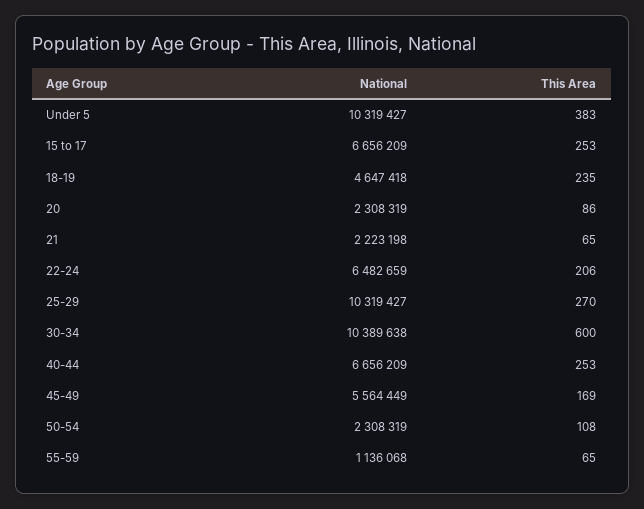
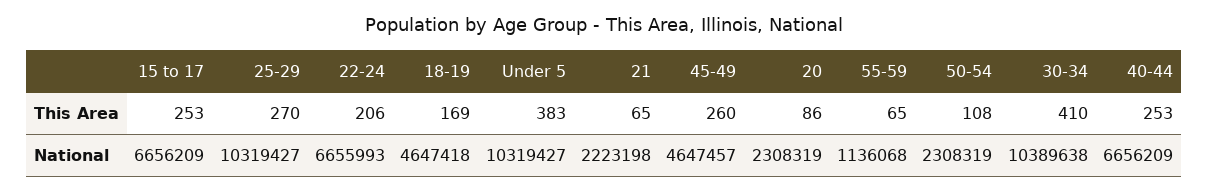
This Area, 18-19: 235 -> 169
National, 22-24: 6482659 -> 6655993
This Area, 30-34: 600 -> 410
National, 45-49: 5564449 -> 4647457
This Area, 45-49: 169 -> 260

